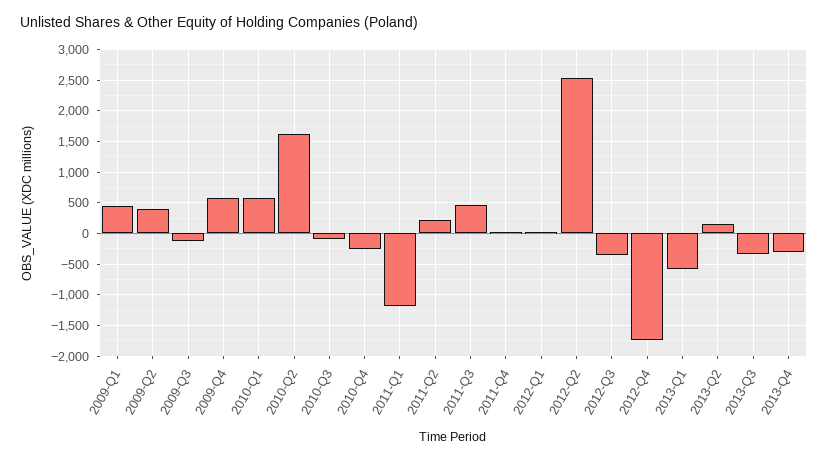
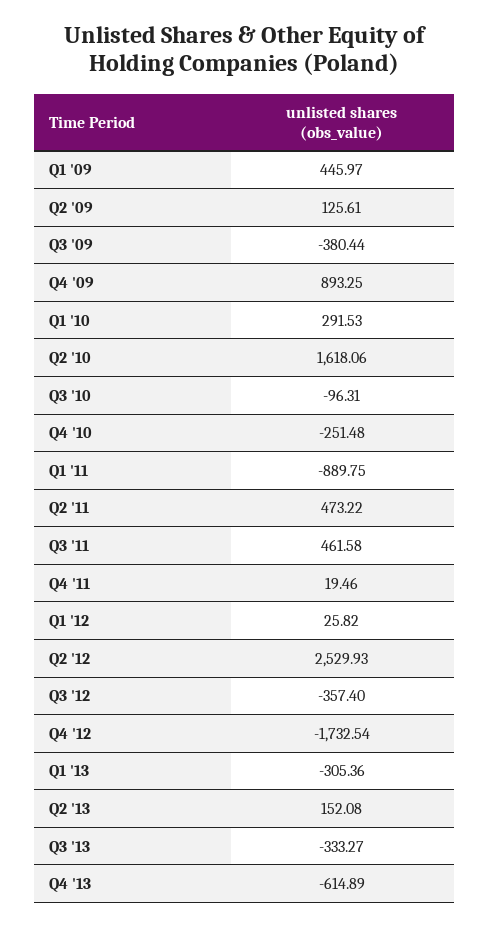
2009-Q2: 400 -> 125.61
2009-Q3: -100 -> -380.44
2009-Q4: 600 -> 893.25
2010-Q1: 600 -> 291.53
2011-Q1: -1200 -> -889.75
2011-Q2: 200 -> 473.22
2013-Q1: -600 -> -305.36
2013-Q4: -300 -> -614.89

